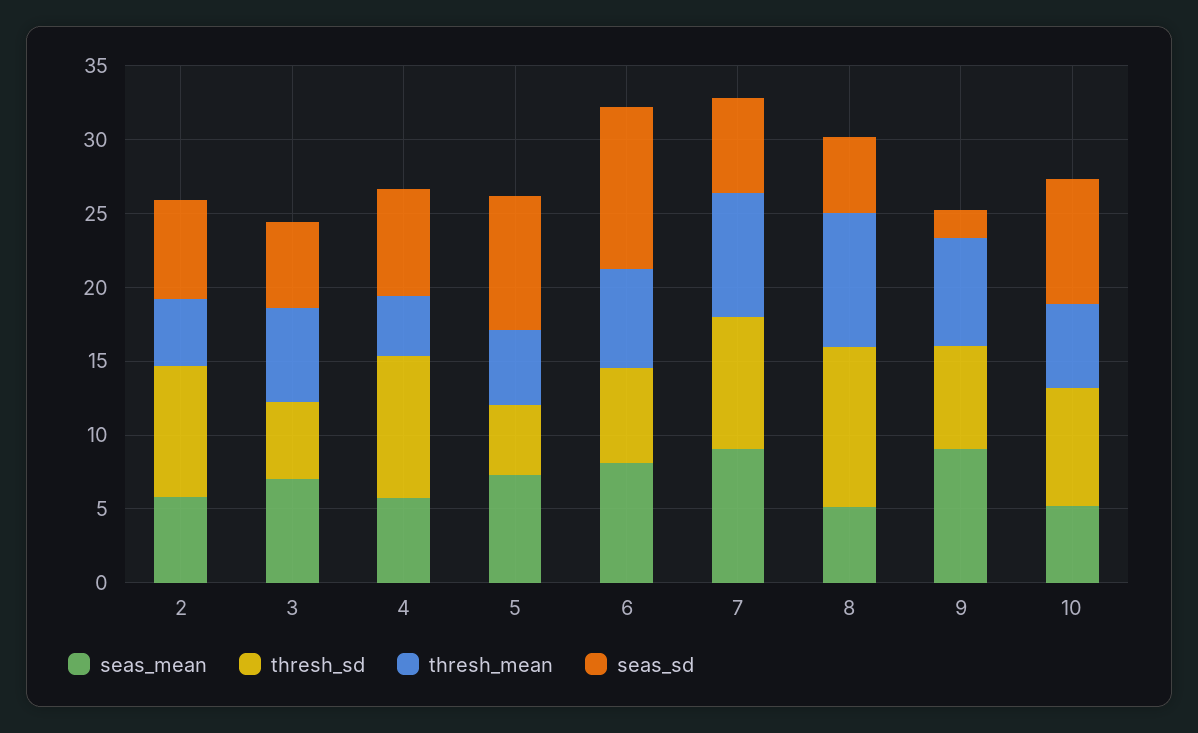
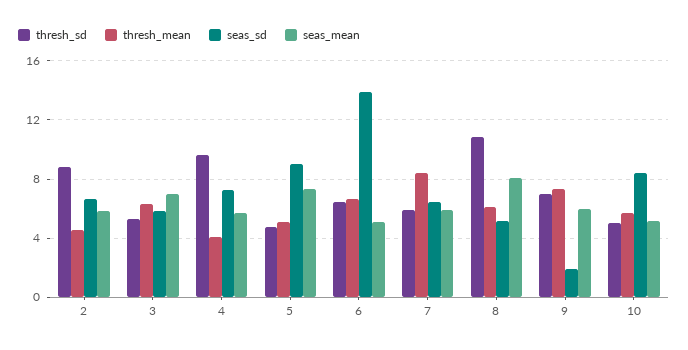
seas_mean, 6: 8 -> 5
seas_sd, 6: 11 -> 14
seas_mean, 7: 9 -> 6
thresh_sd, 7: 9 -> 6
seas_mean, 8: 5 -> 8
thresh_mean, 8: 9 -> 6
seas_mean, 9: 9 -> 6
thresh_sd, 10: 8 -> 5

